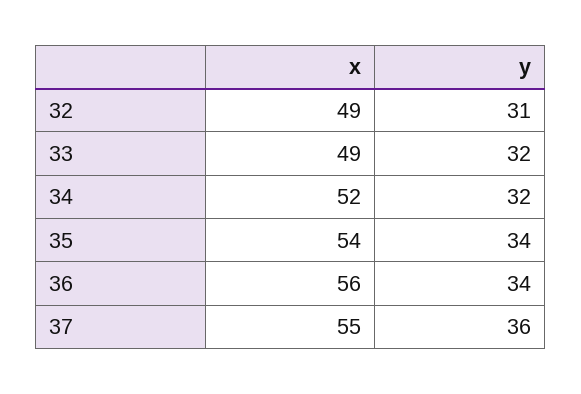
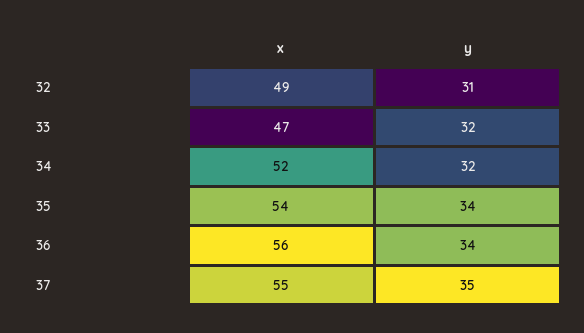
x, 33: 49 -> 47
y, 37: 36 -> 35

